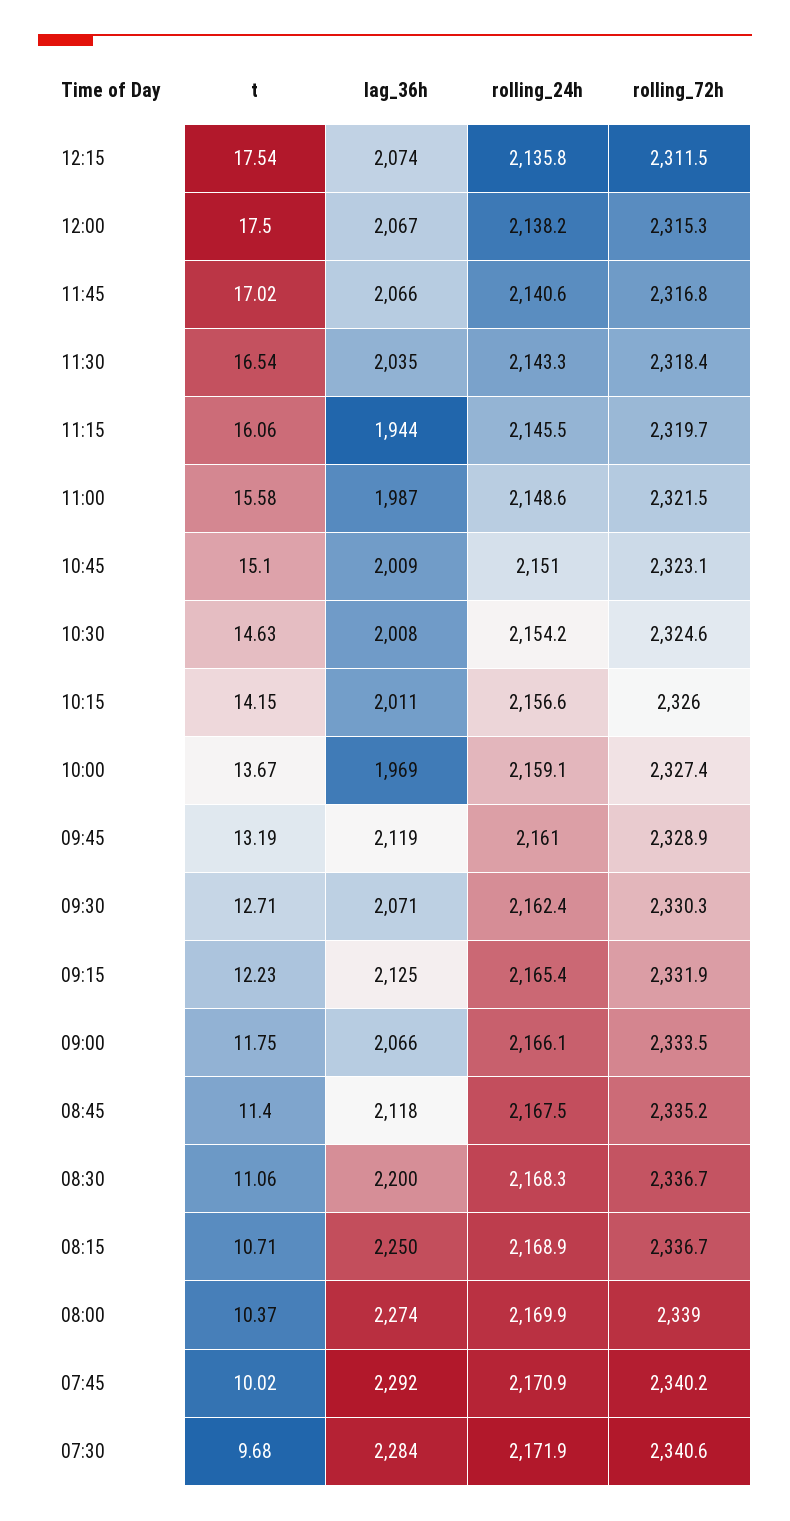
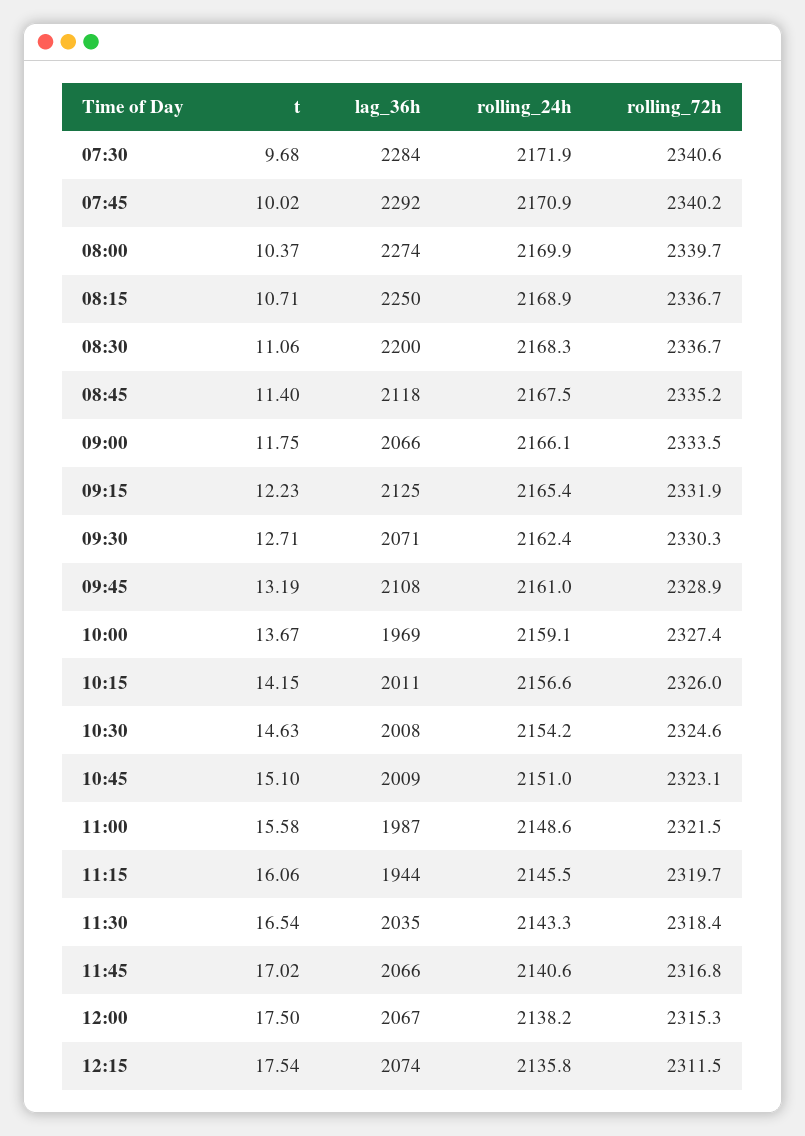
lag_36h, 09:45: 2119 -> 2108
rolling_72h, 08:00: 2339 -> 2339.7

